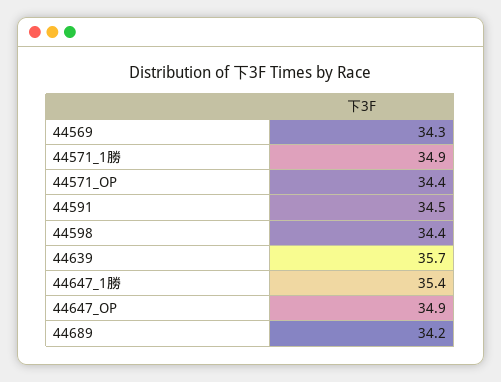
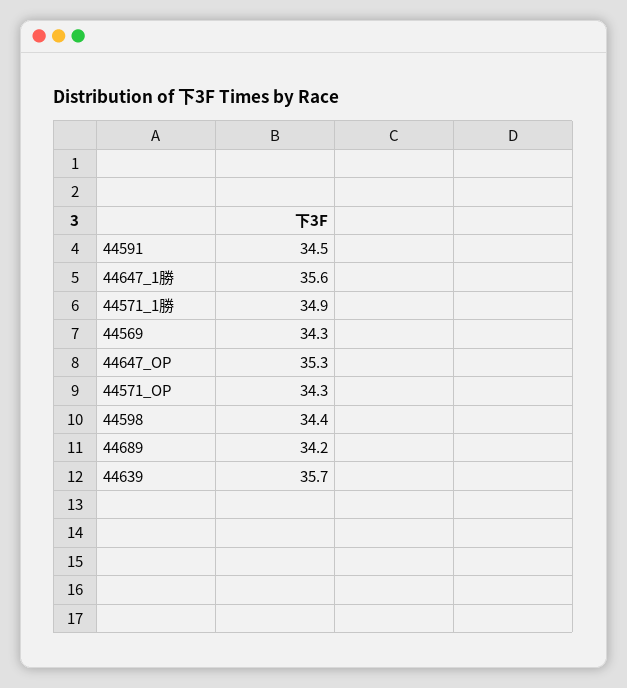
44571_OP: 34.4 -> 34.3
44647_1勝: 35.4 -> 35.6
44647_OP: 34.9 -> 35.3

